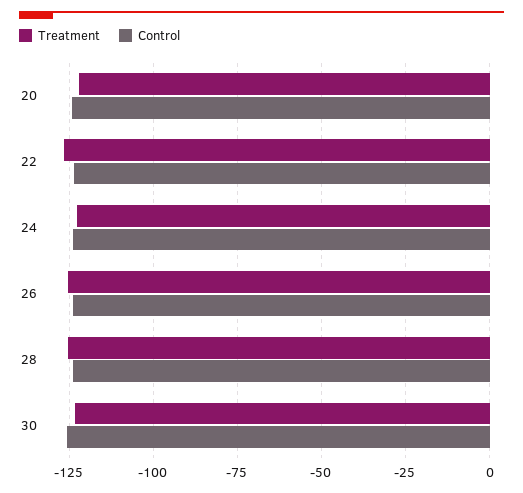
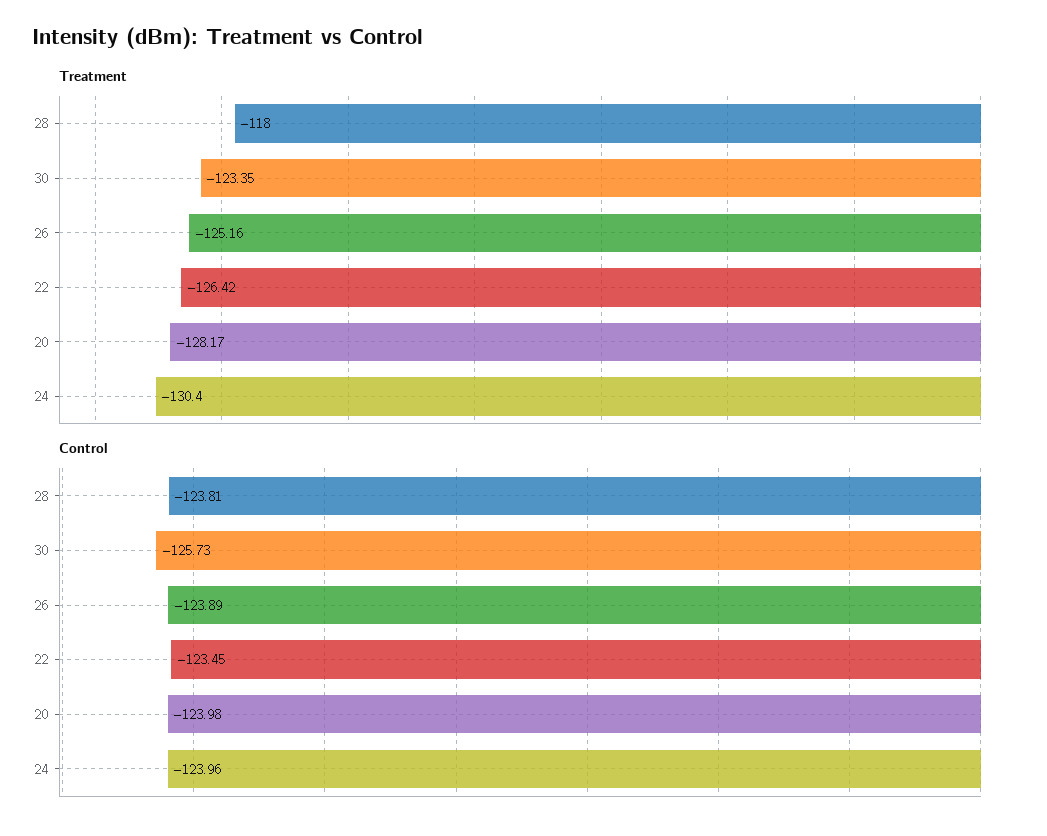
Treatment, 20: -122.5 -> -128.17
Treatment, 24: -122.5 -> -130.4
Treatment, 28: -125 -> -118

